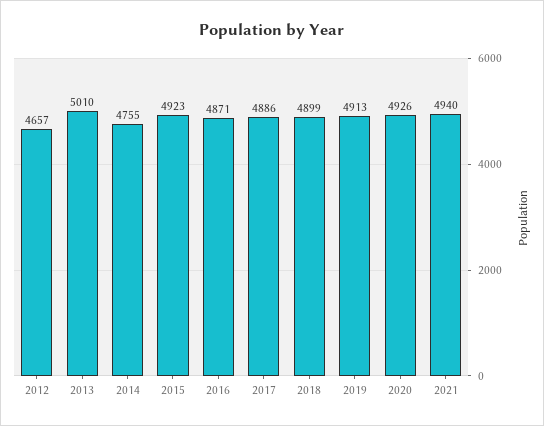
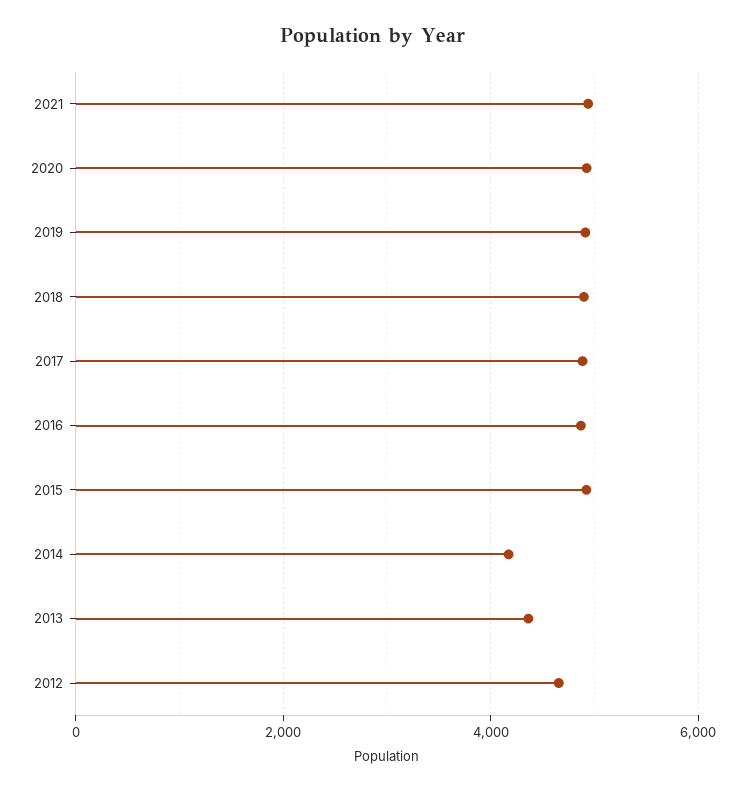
2013: 5010 -> 4400
2014: 4755 -> 4200

